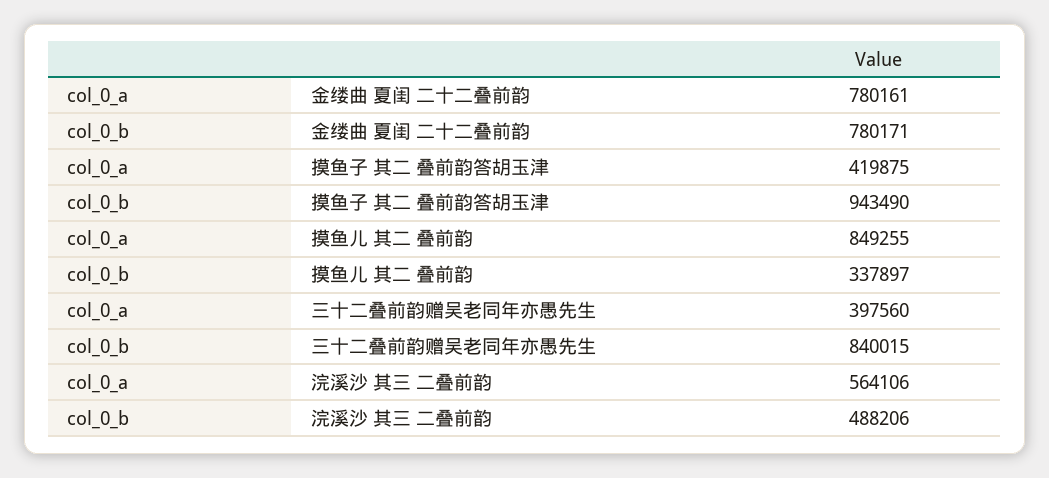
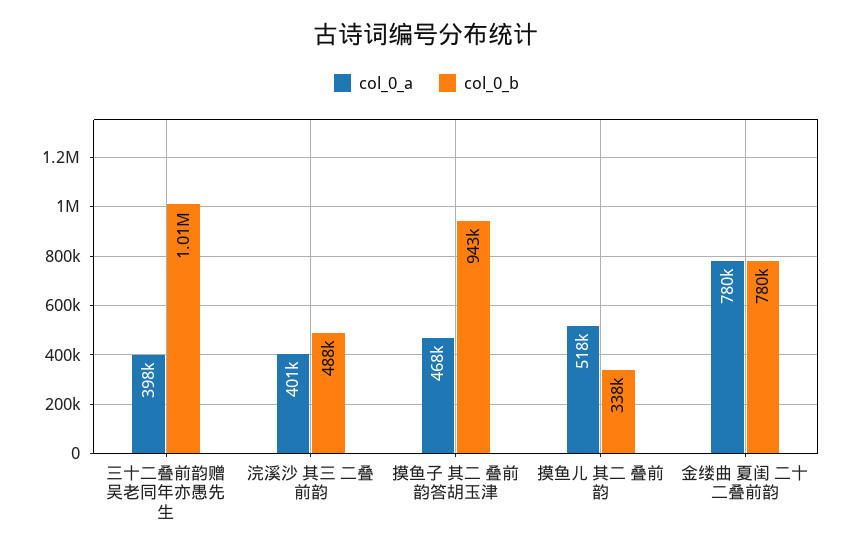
col_0_a, 摸鱼子 其二 叠前韵答胡玉津: 419875 -> 468000
col_0_a, 摸鱼儿 其二 叠前韵: 849255 -> 518000
col_0_b, 三十二叠前韵赠吴老同年亦愚先生: 840015 -> 1010000
col_0_a, 浣溪沙 其三 二叠前韵: 564106 -> 401000

